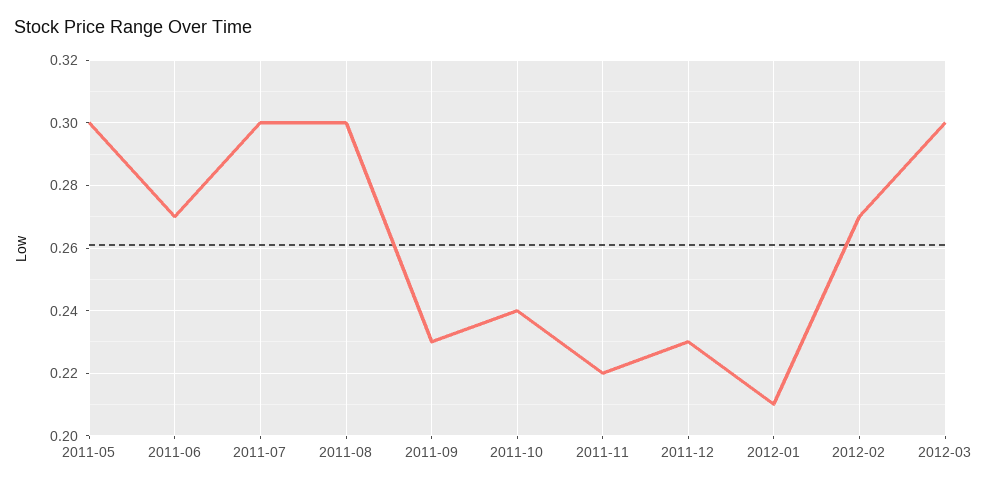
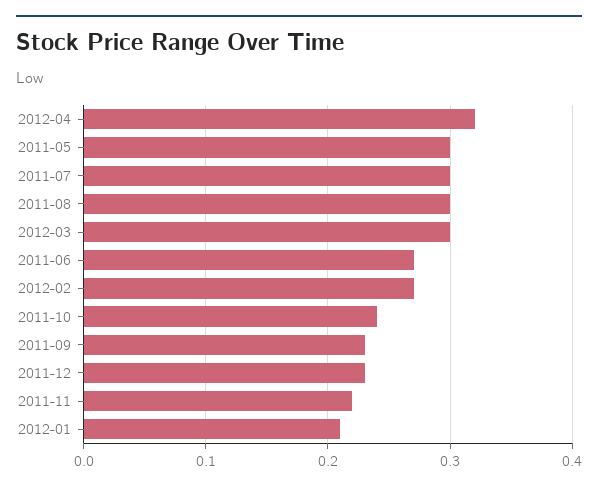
2012-04: none -> 0.32

